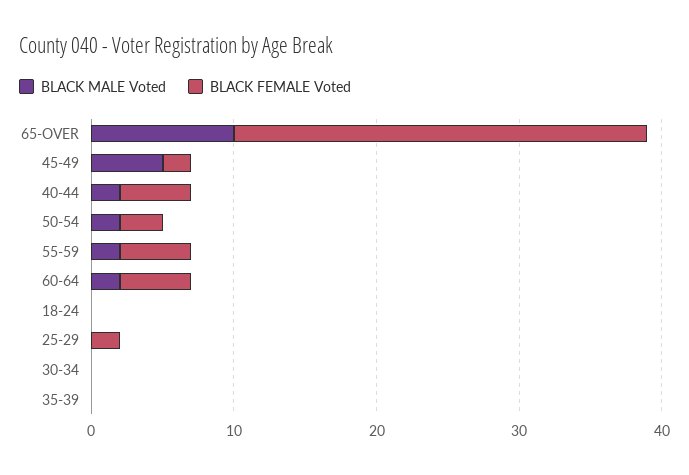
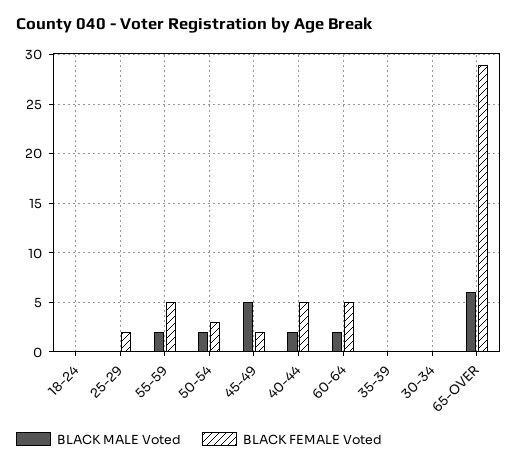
BLACK MALE Voted, 65-OVER: 10 -> 6

